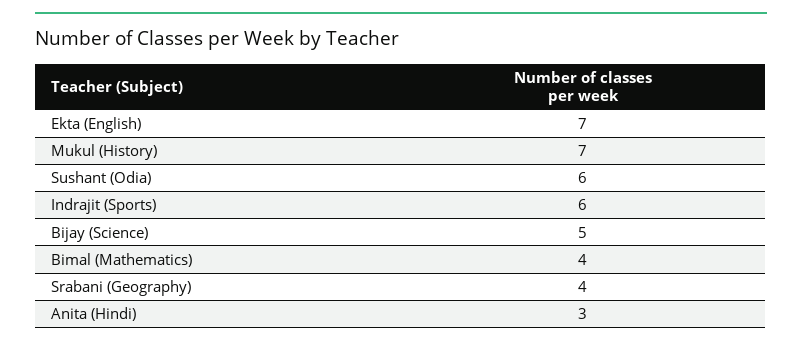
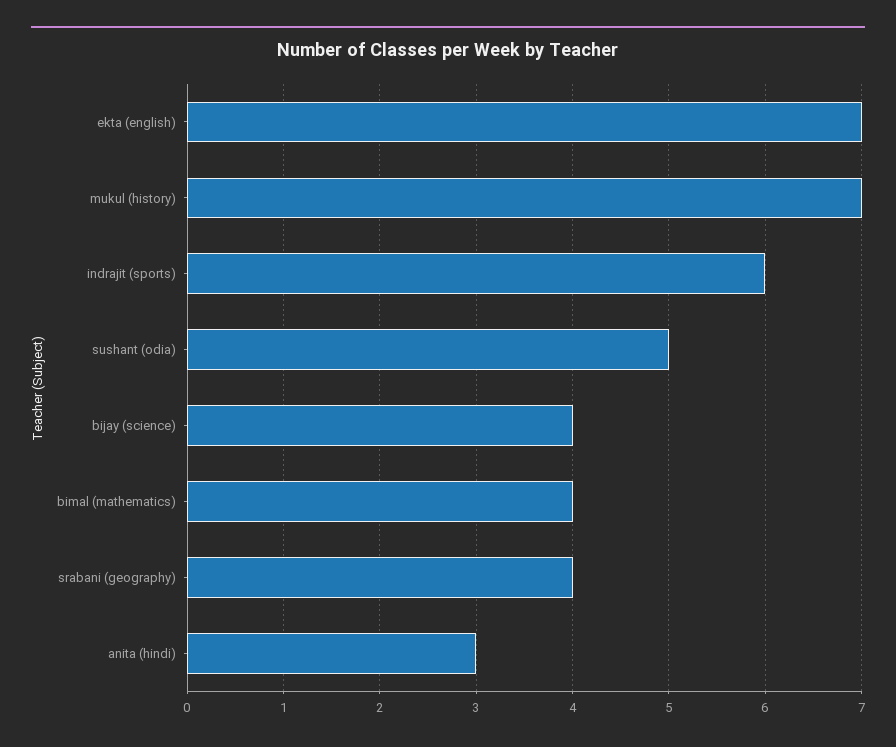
Sushant (Odia): 6 -> 5
Bijay (Science): 5 -> 4

